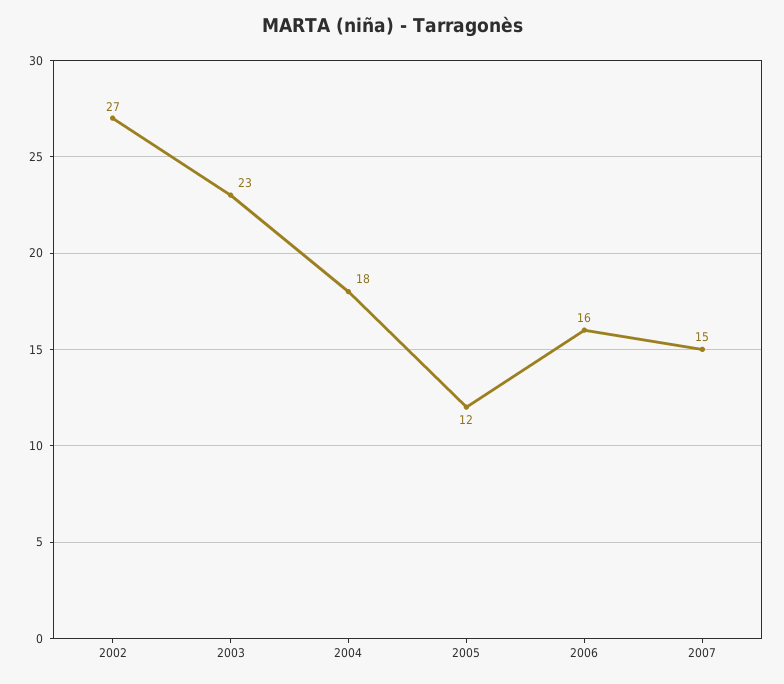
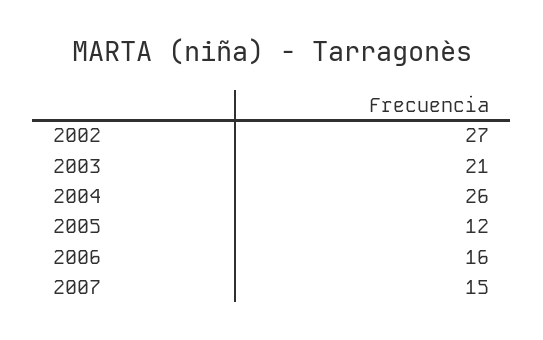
2003: 23 -> 21
2004: 18 -> 26

